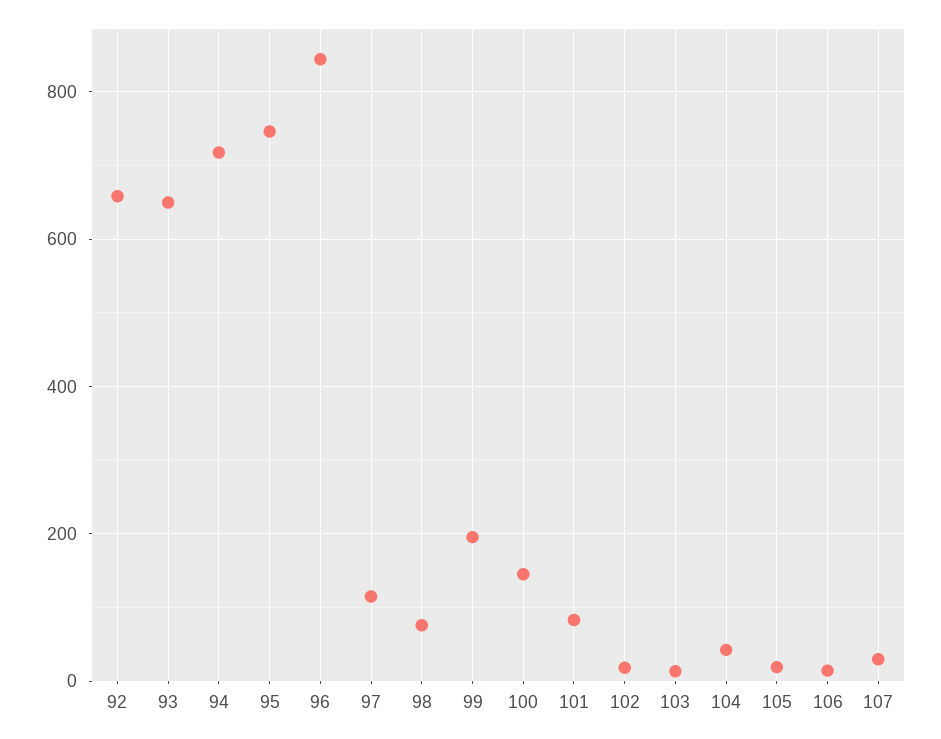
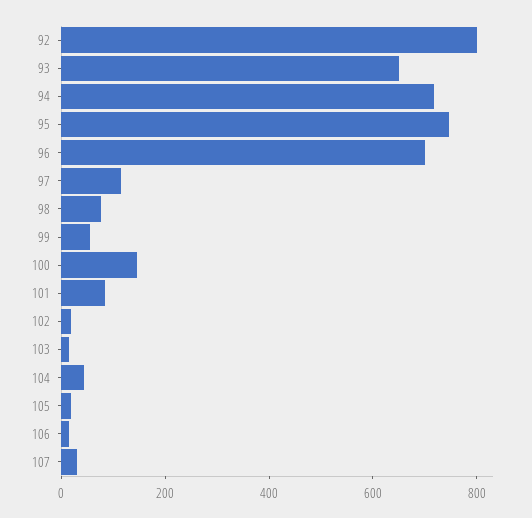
92: 660 -> 800
96: 840 -> 700
99: 200 -> 50

